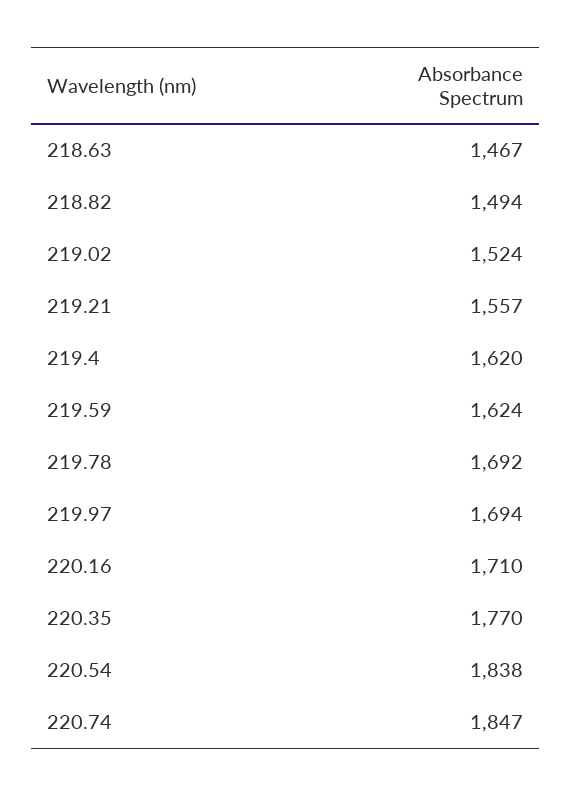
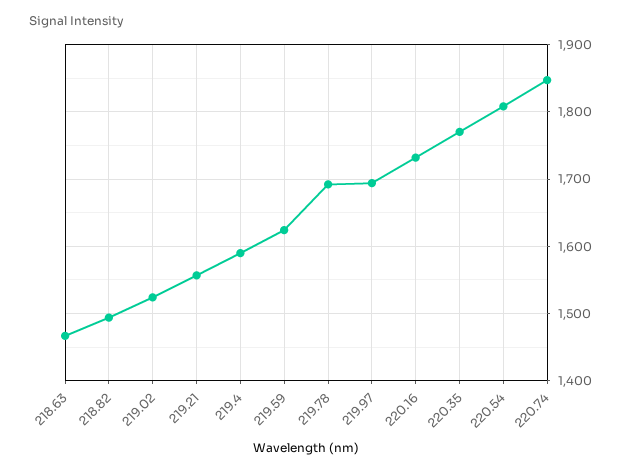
219.4: 1620 -> 1590
220.16: 1710 -> 1730
220.54: 1838 -> 1810

